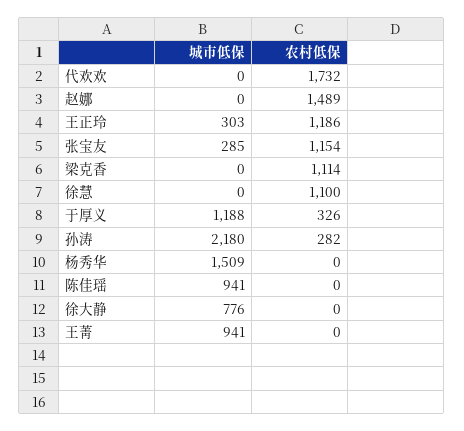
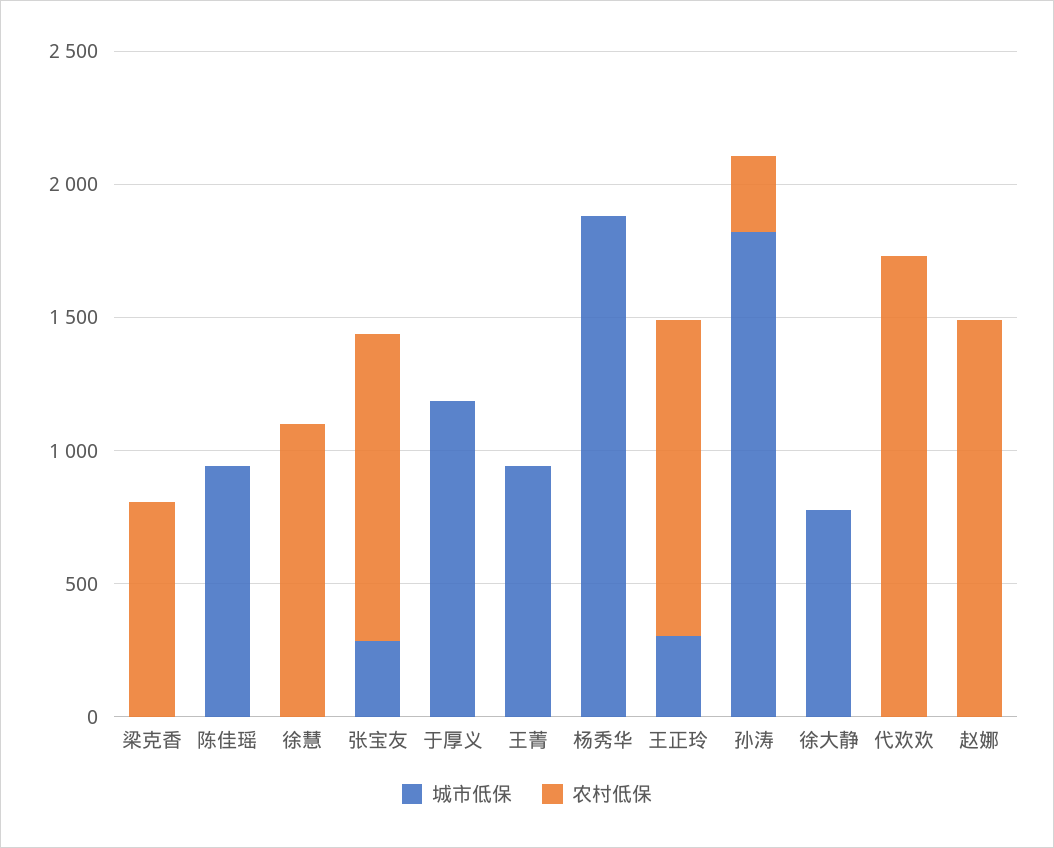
农村低保, 梁克香: 1114 -> 800
农村低保, 于厚义: 326 -> 0
城市低保, 孙涛: 2180 -> 1800
城市低保, 杨秀华: 1509 -> 1900

